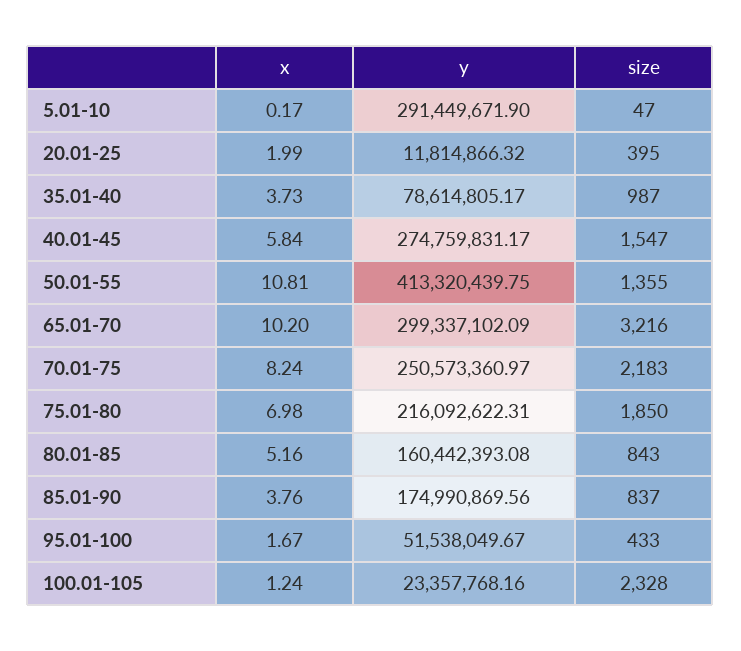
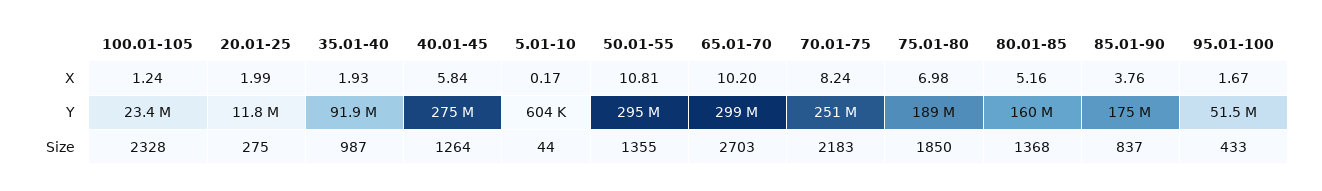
y, 5.01-10: 291449671.9 -> 604000
size, 5.01-10: 47 -> 44
size, 20.01-25: 395 -> 275
x, 35.01-40: 3.73 -> 1.93
y, 35.01-40: 78614805.17 -> 91900000
size, 40.01-45: 1547 -> 1264
y, 50.01-55: 413320439.75 -> 295000000
size, 65.01-70: 3216 -> 2703
y, 75.01-80: 216092622.31 -> 189000000
size, 80.01-85: 843 -> 1368

